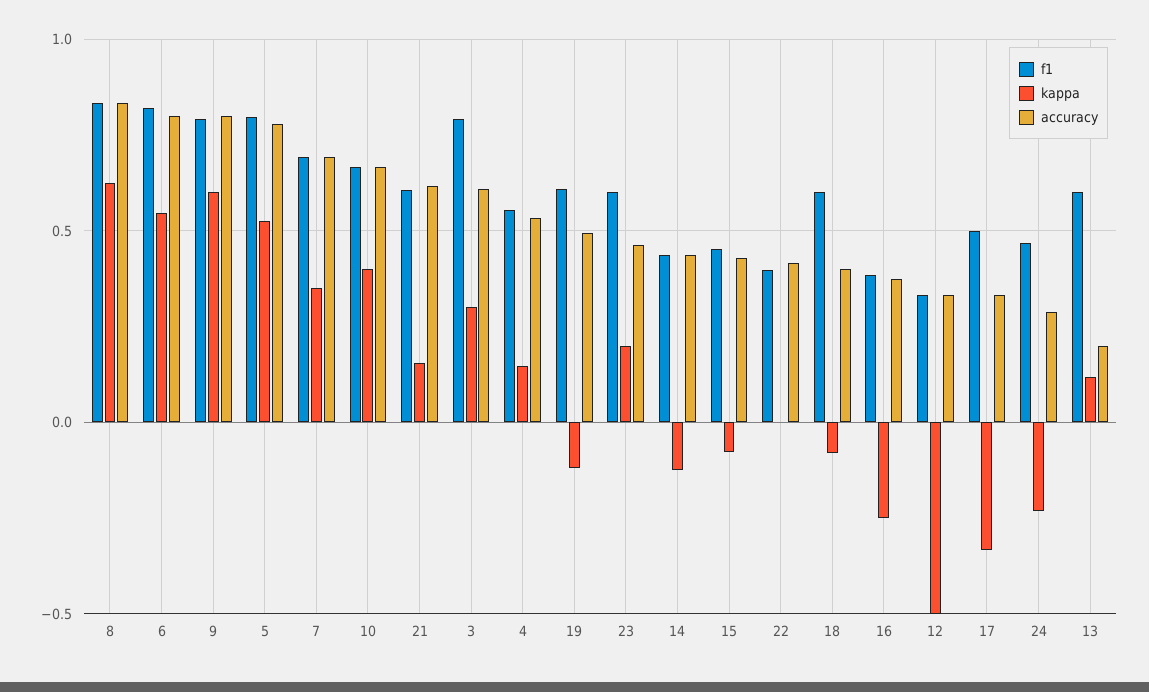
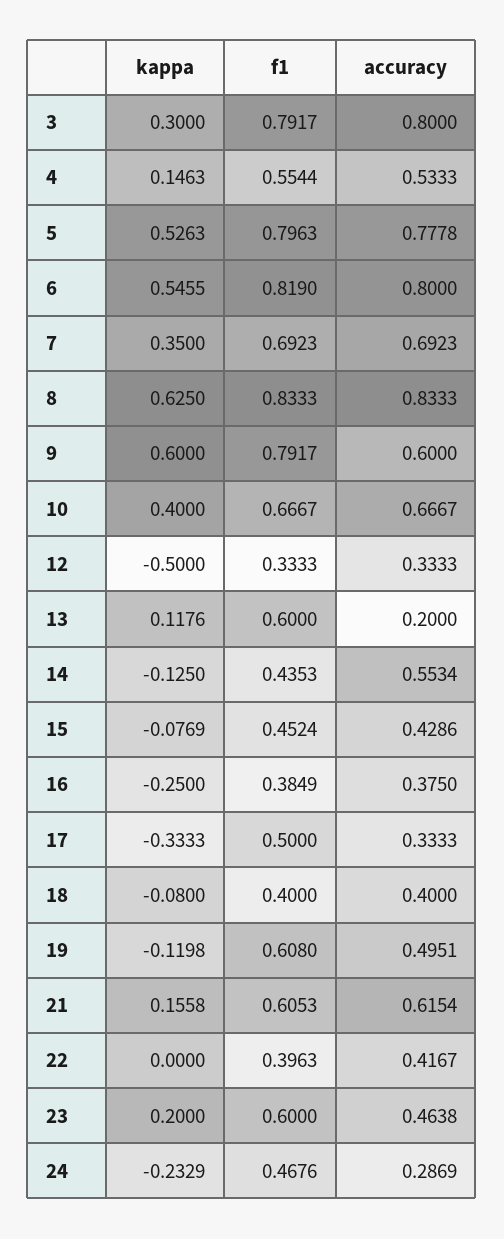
accuracy, 9: 0.8 -> 0.6
accuracy, 3: 0.6 -> 0.8
accuracy, 14: 0.45 -> 0.5534
f1, 18: 0.6 -> 0.4

